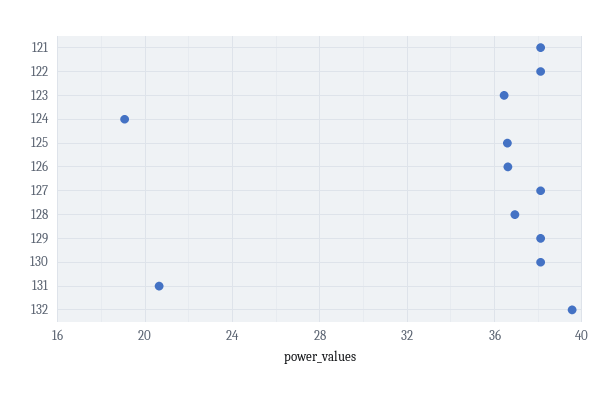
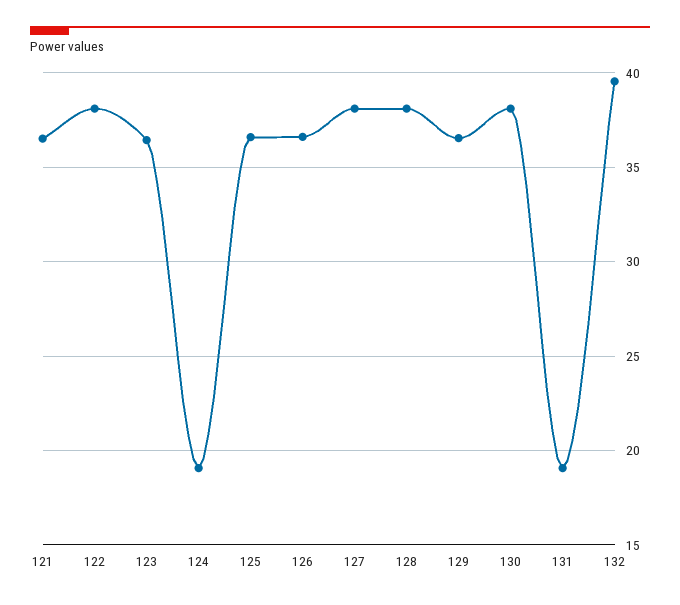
121: 38 -> 36.5
128: 37 -> 38
129: 38 -> 36.5
131: 20.5 -> 19

